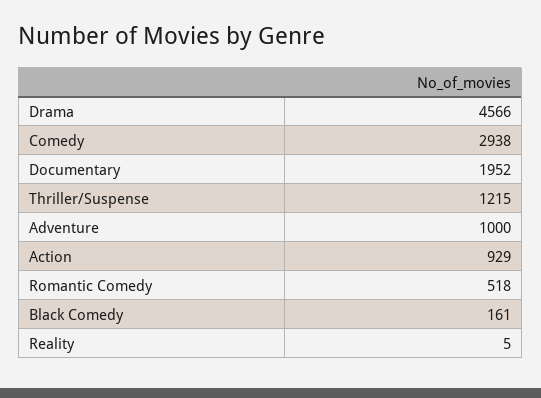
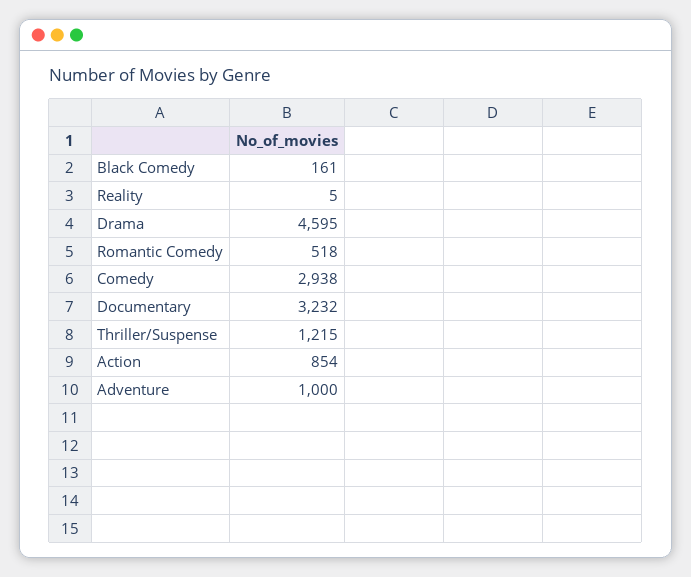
Drama: 4566 -> 4595
Documentary: 1952 -> 3232
Action: 929 -> 854

